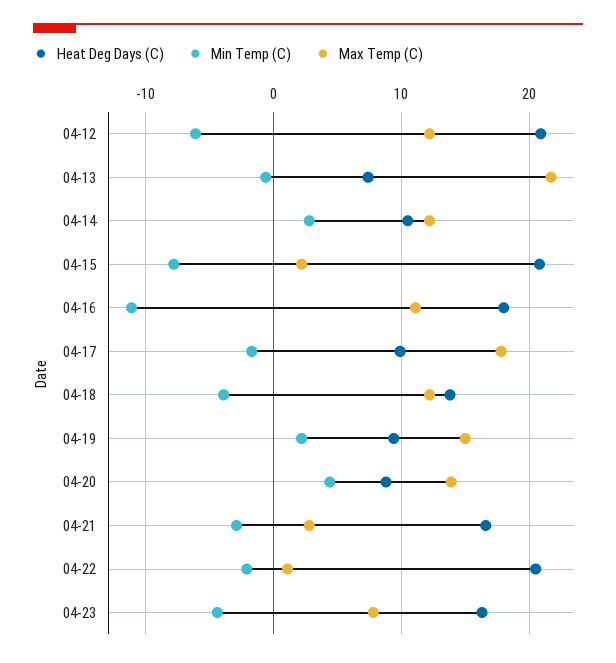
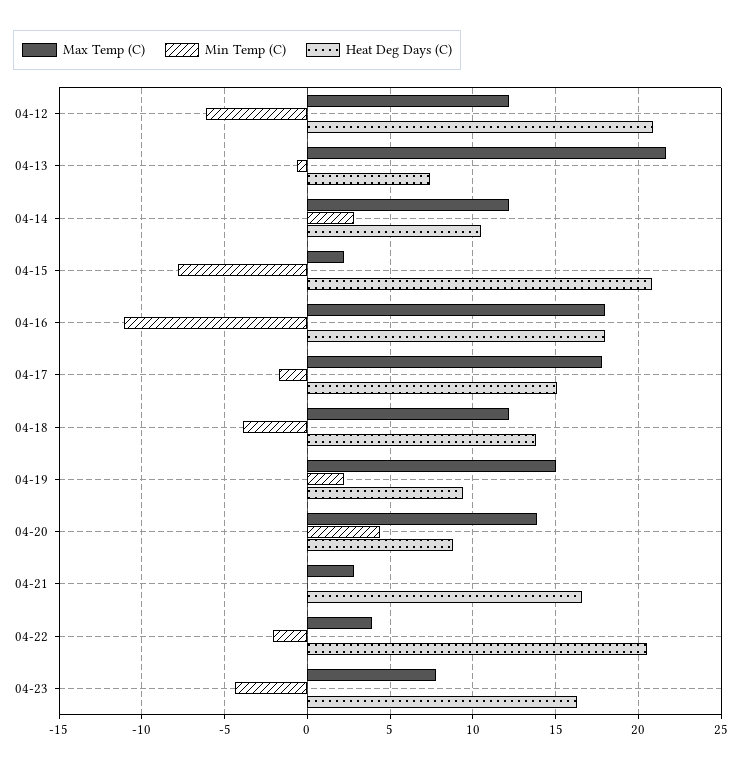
Max Temp (C), 04-16: 11 -> 18
Heat Deg Days (C), 04-17: 10 -> 15
Min Temp (C), 04-21: -3 -> 0
Max Temp (C), 04-22: 1 -> 4

